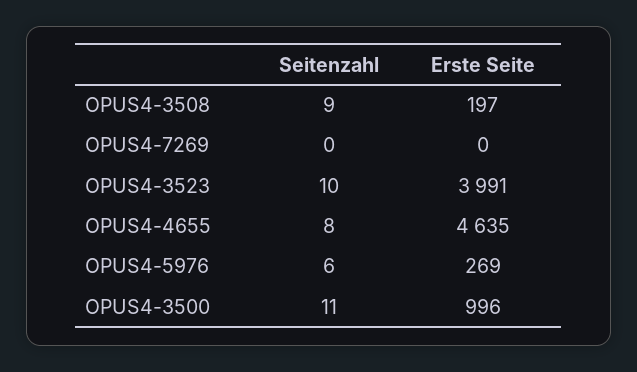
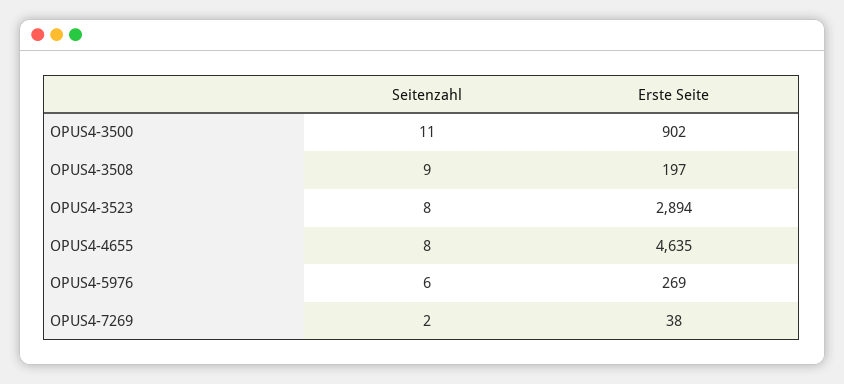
Seitenzahl, OPUS4-7269: 0 -> 2
Erste Seite, OPUS4-7269: 0 -> 38
Seitenzahl, OPUS4-3523: 10 -> 8
Erste Seite, OPUS4-3523: 3991 -> 2894
Erste Seite, OPUS4-3500: 996 -> 902

